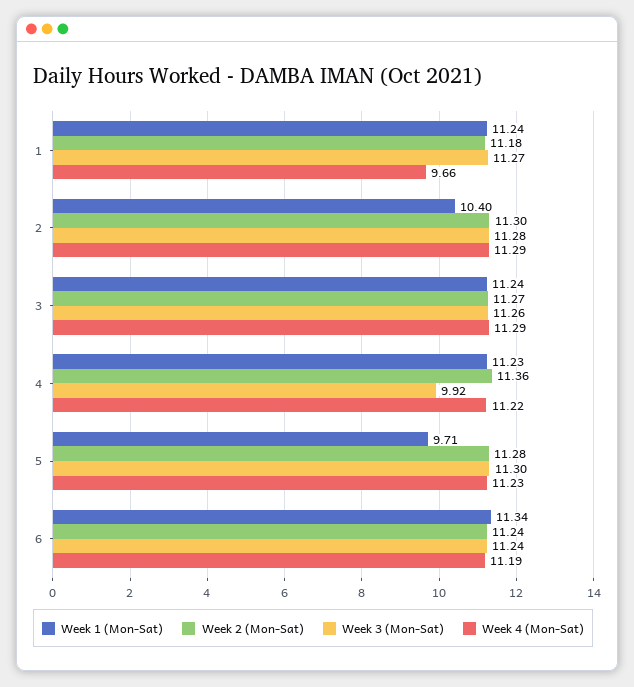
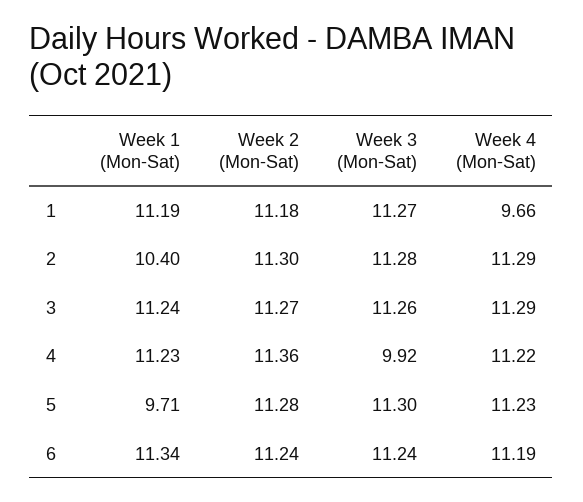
Week 1 (Mon-Sat), 1: 11.24 -> 11.19

